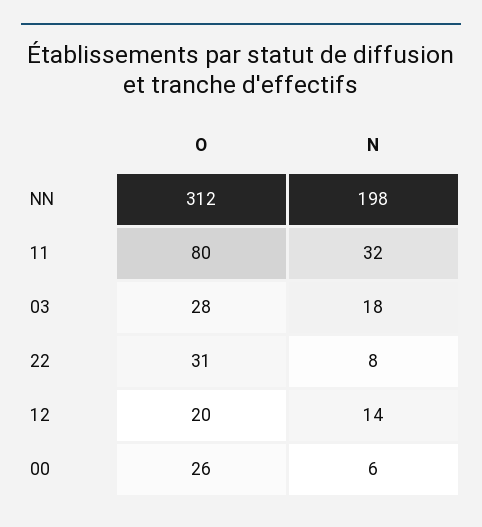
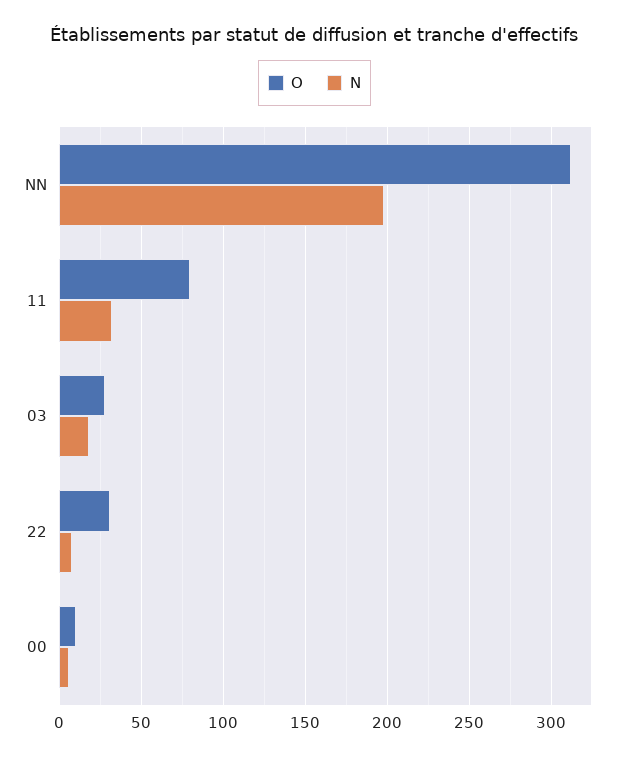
O, 12: 20 -> none
N, 12: 14 -> none
O, 00: 26 -> 10

